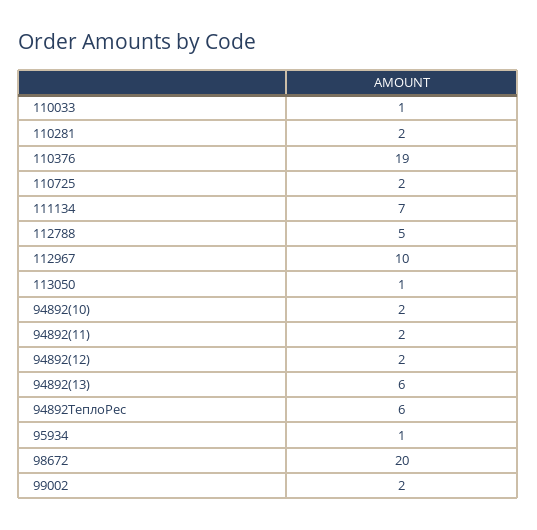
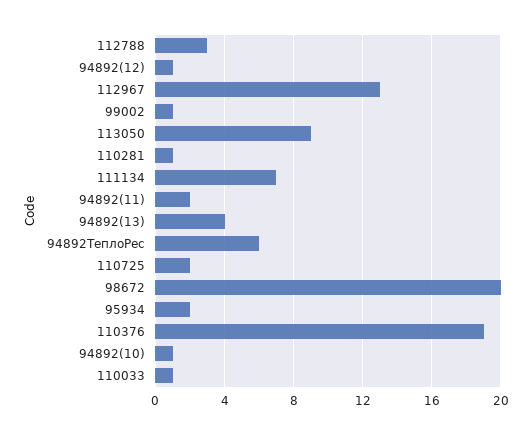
110281: 2 -> 1
112788: 5 -> 3
112967: 10 -> 13
113050: 1 -> 9
94892(10): 2 -> 1
94892(12): 2 -> 1
94892(13): 6 -> 4
95934: 1 -> 2
99002: 2 -> 1

